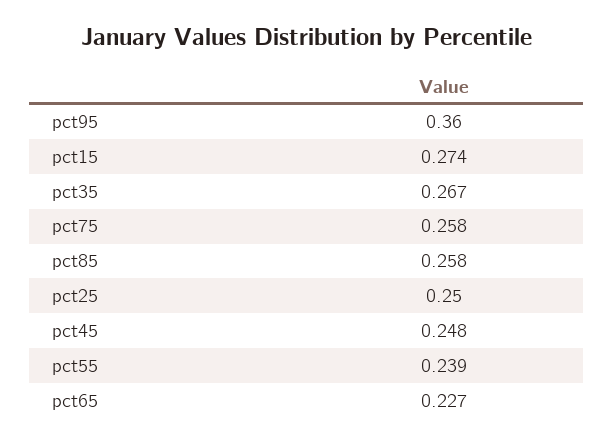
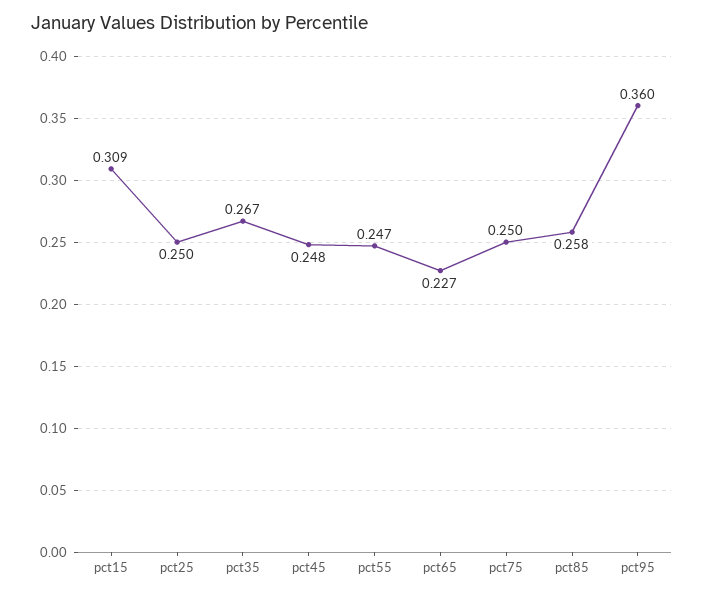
pct15: 0.274 -> 0.309
pct75: 0.258 -> 0.25
pct55: 0.239 -> 0.247

